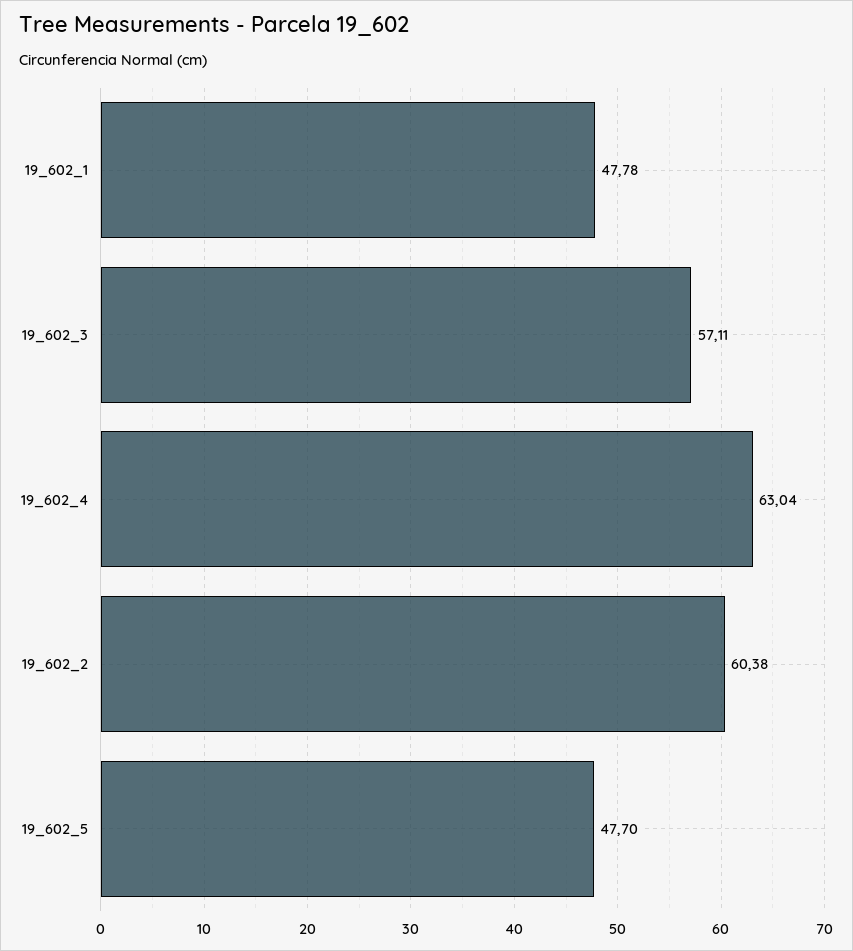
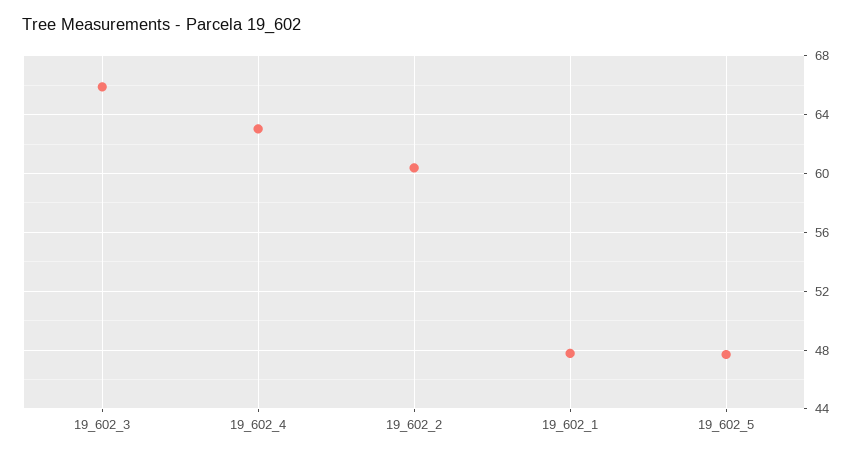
19_602_3: 57.11 -> 66

